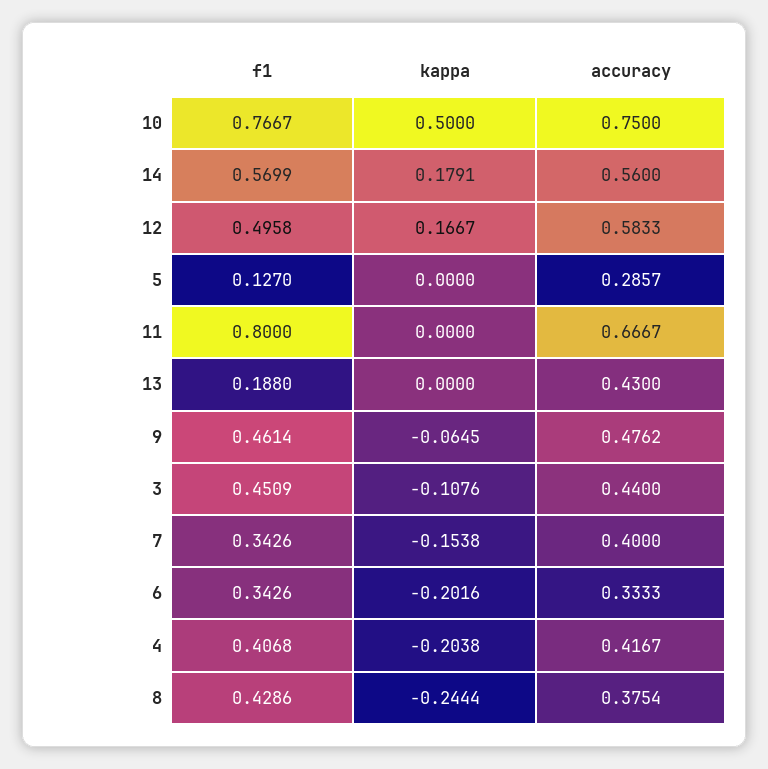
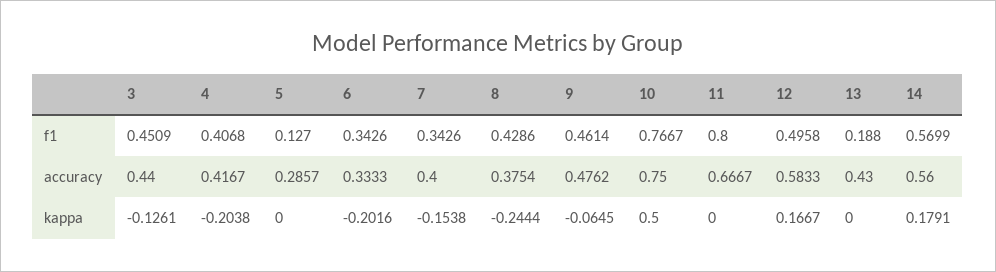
kappa, 3: -0.1076 -> -0.1261

